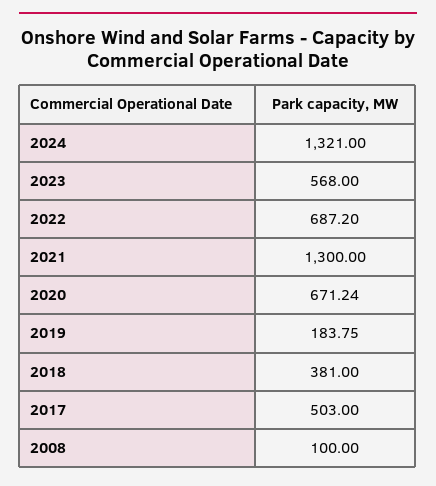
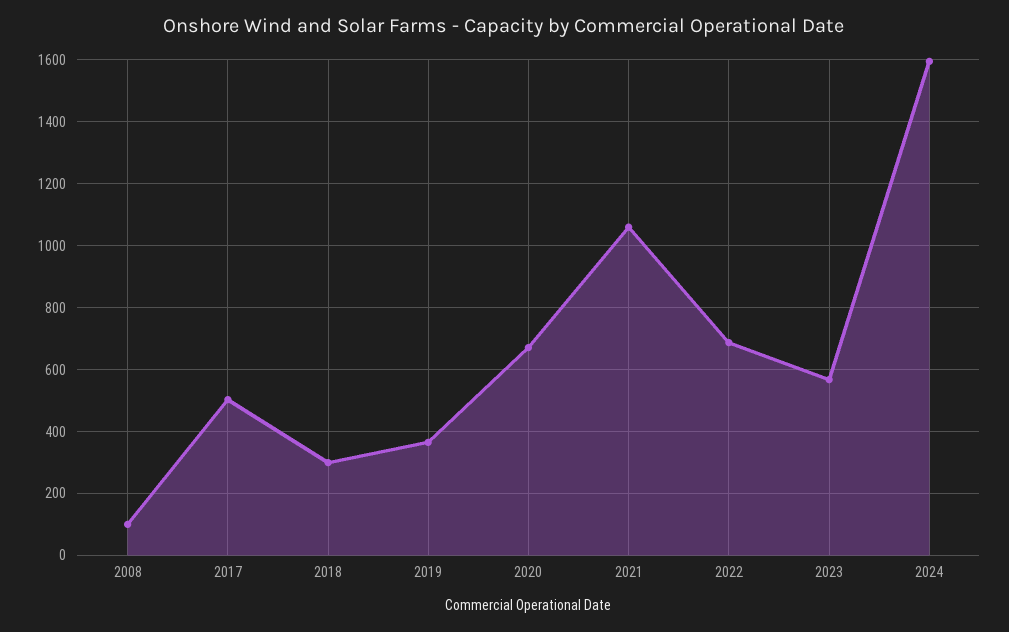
2024: 1321 -> 1600
2021: 1300 -> 1060
2019: 183.75 -> 360
2018: 381 -> 300

